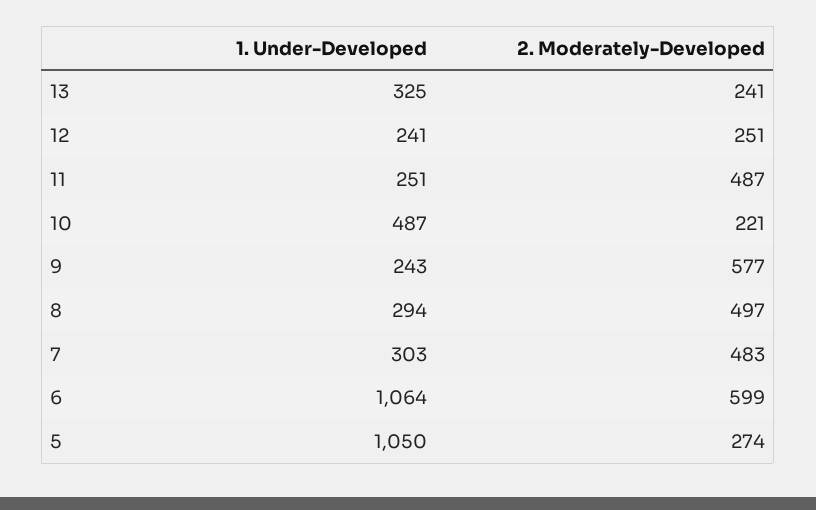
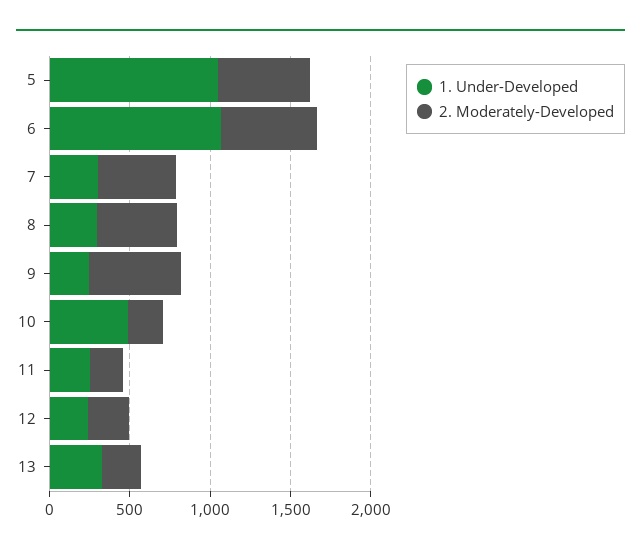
2. Moderately-Developed, 11: 487 -> 200
2. Moderately-Developed, 5: 274 -> 600

